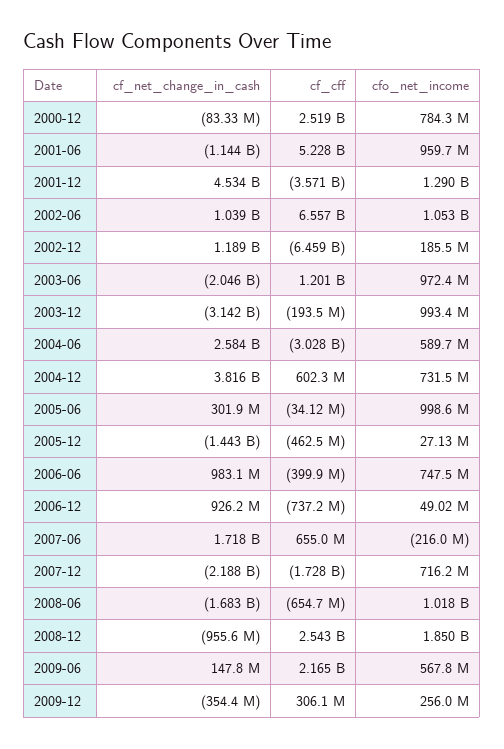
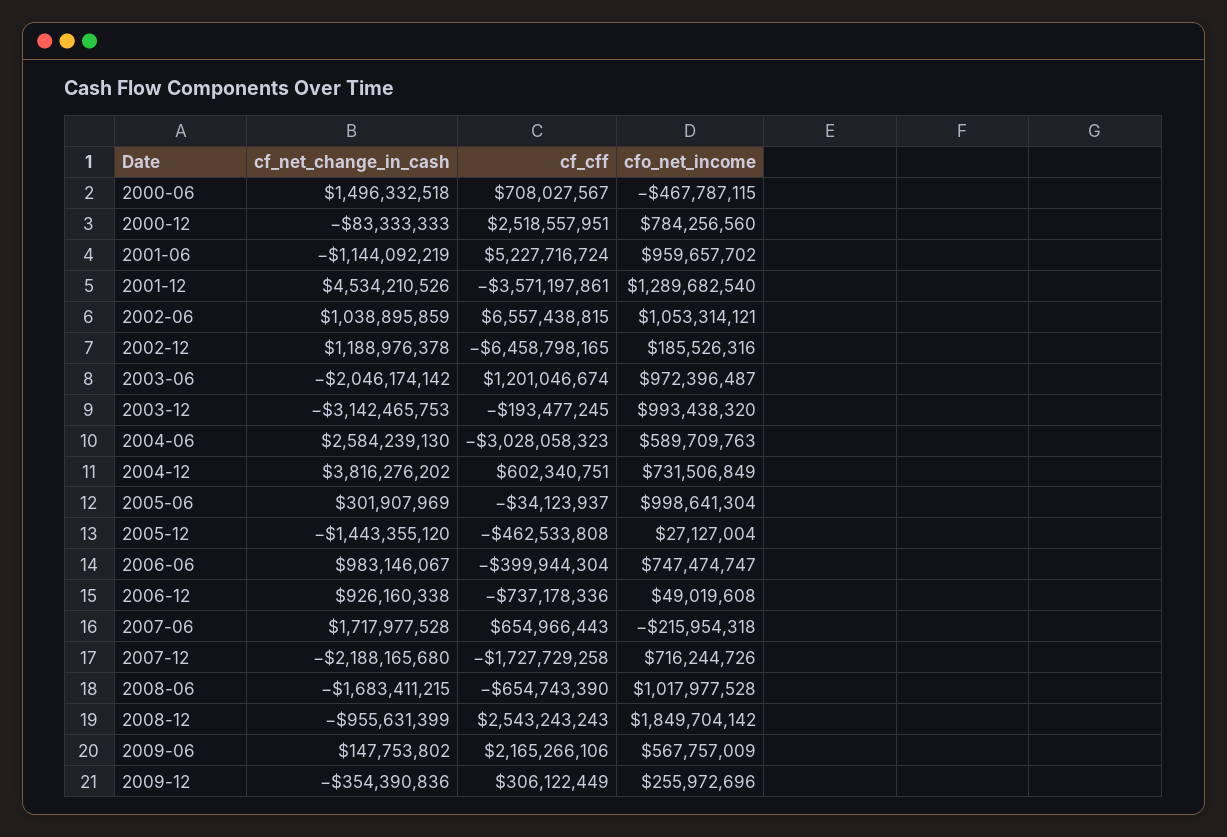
cf_net_change_in_cash, 2000-06: none -> 1496332518
cf_cff, 2000-06: none -> 708027567
cfo_net_income, 2000-06: none -> -467787115

